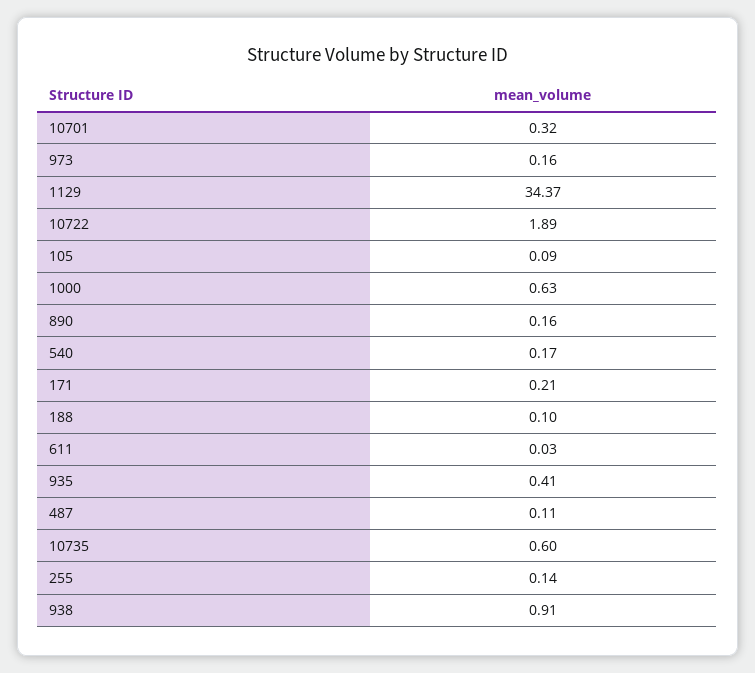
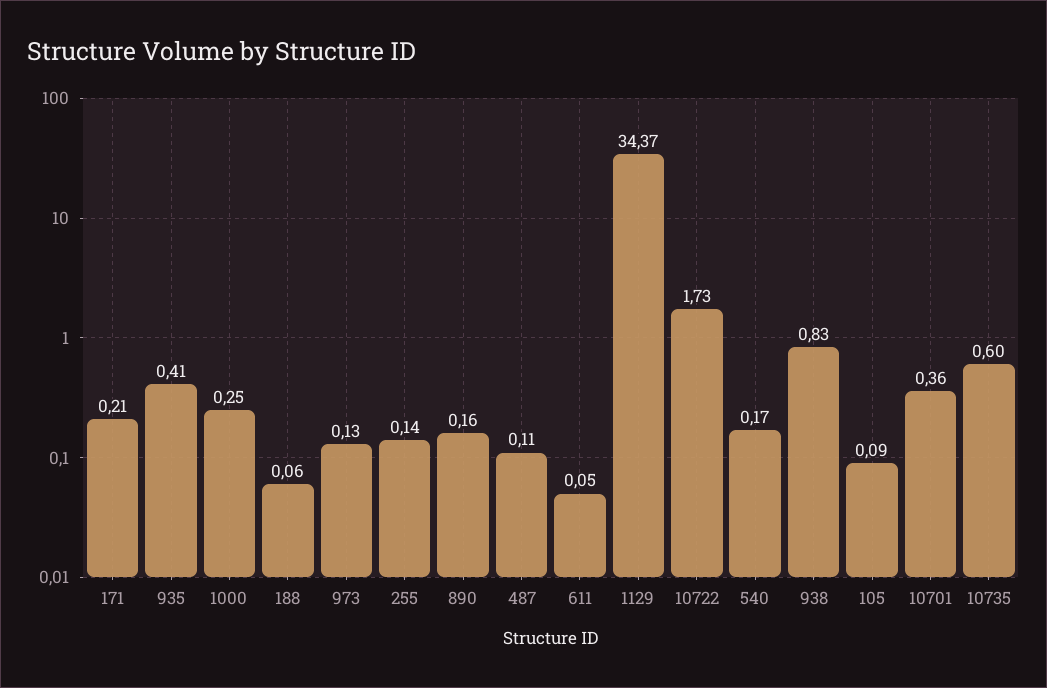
10701: 0.32 -> 0.36
973: 0.16 -> 0.13
10722: 1.89 -> 1.73
1000: 0.63 -> 0.25
188: 0.1 -> 0.06
611: 0.03 -> 0.05
938: 0.91 -> 0.83

